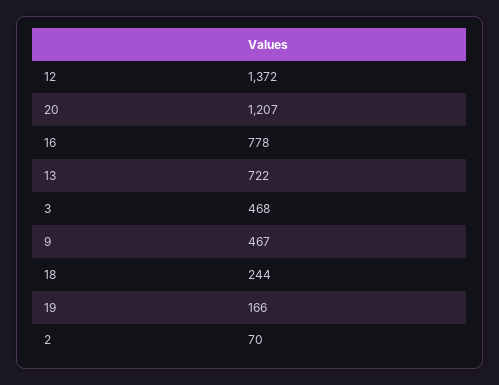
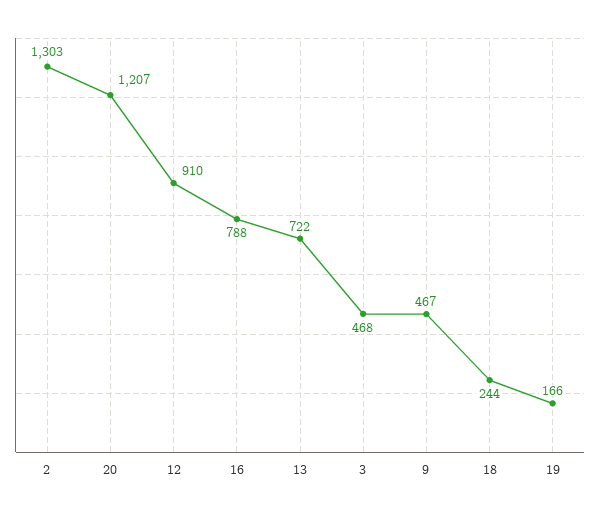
12: 1372 -> 910
16: 778 -> 788
2: 70 -> 1303

